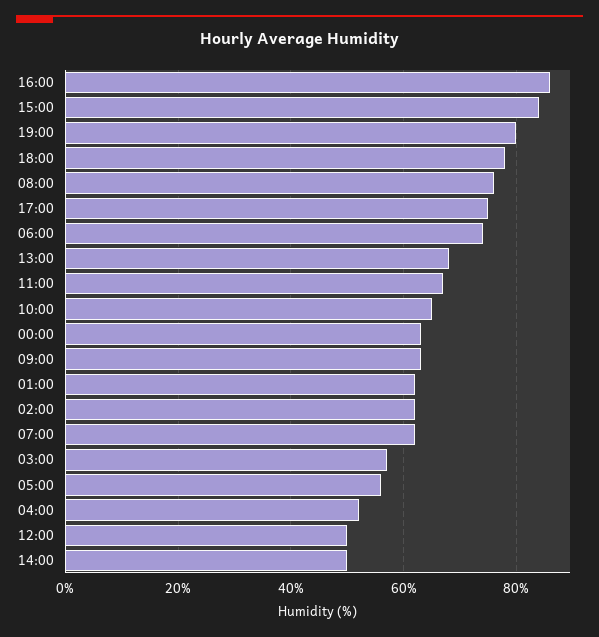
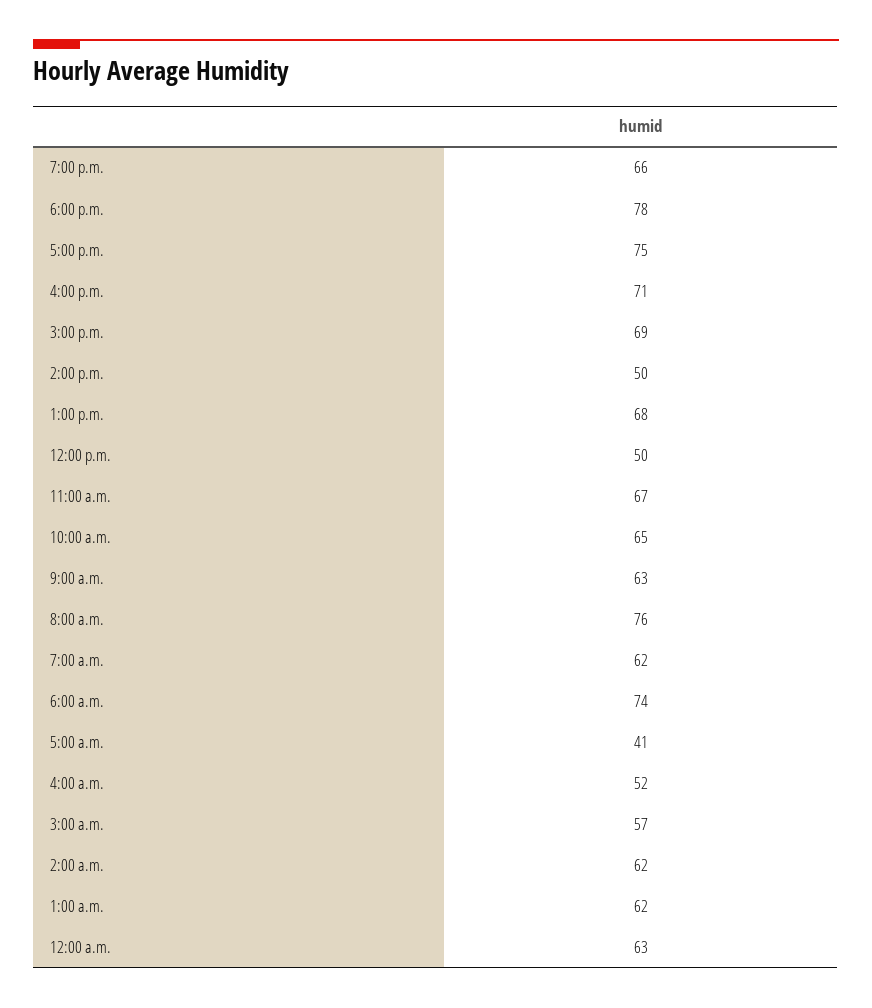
16:00: 85 -> 71
15:00: 85 -> 69
19:00: 80 -> 66
05:00: 55 -> 41

